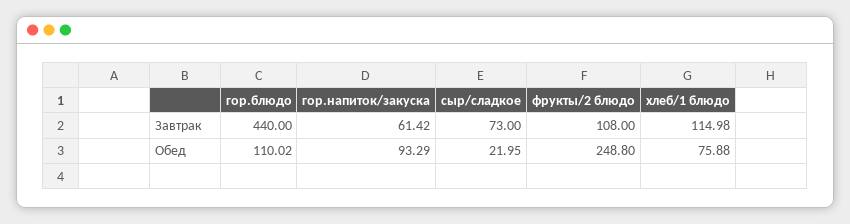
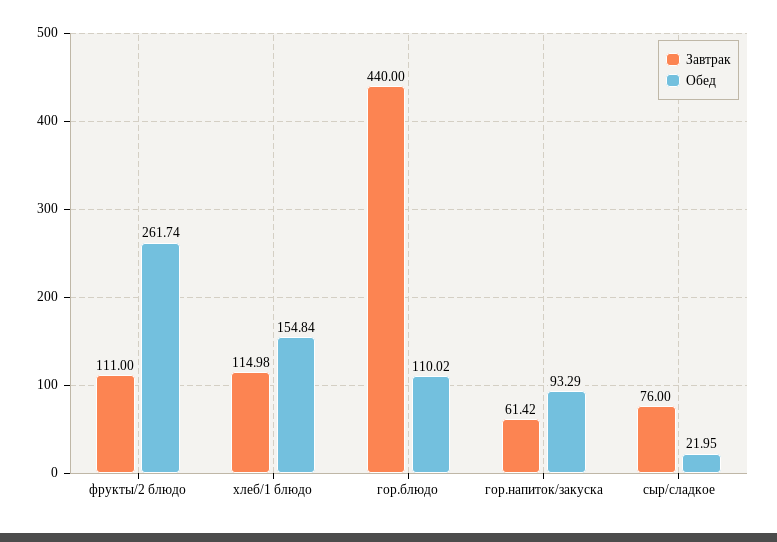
Завтрак, сыр/сладкое: 73 -> 76
Завтрак, фрукты/2 блюдо: 108 -> 111
Обед, фрукты/2 блюдо: 248.8 -> 261.74
Обед, хлеб/1 блюдо: 75.88 -> 154.84

